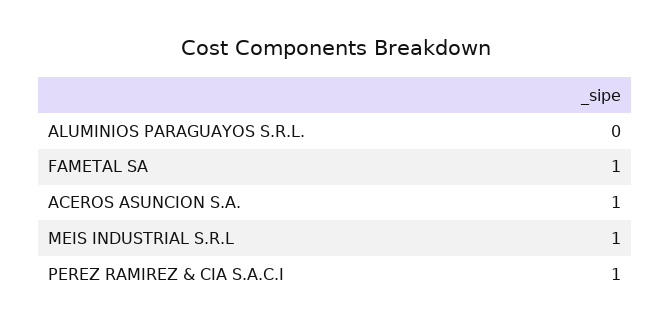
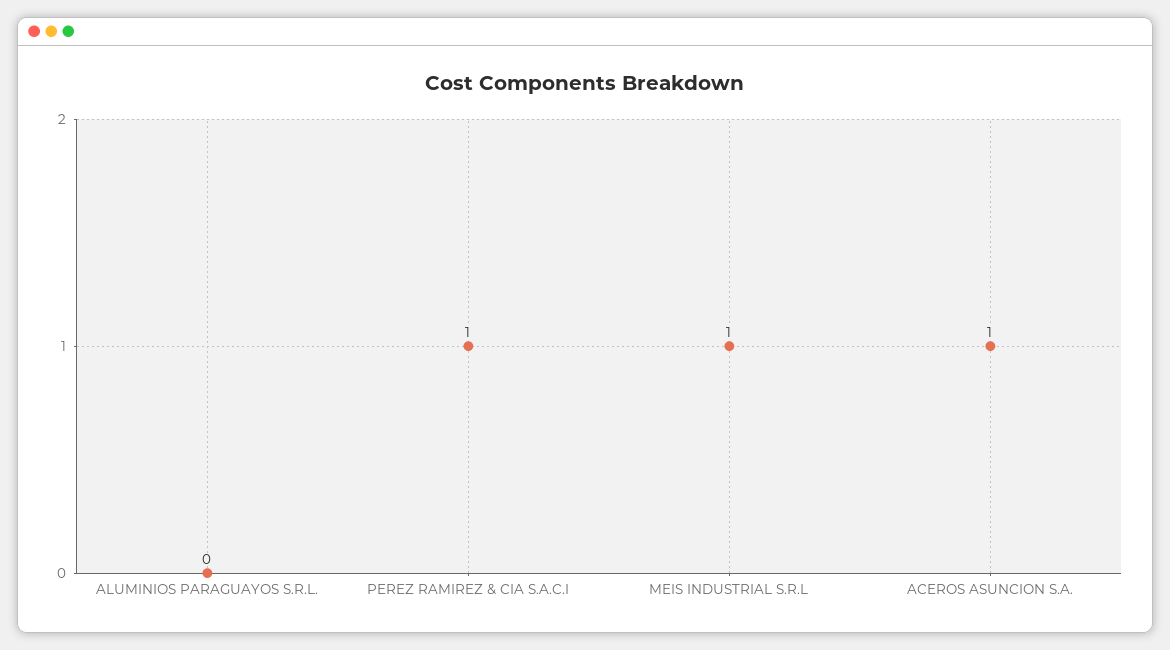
FAMETAL SA: 1 -> none

